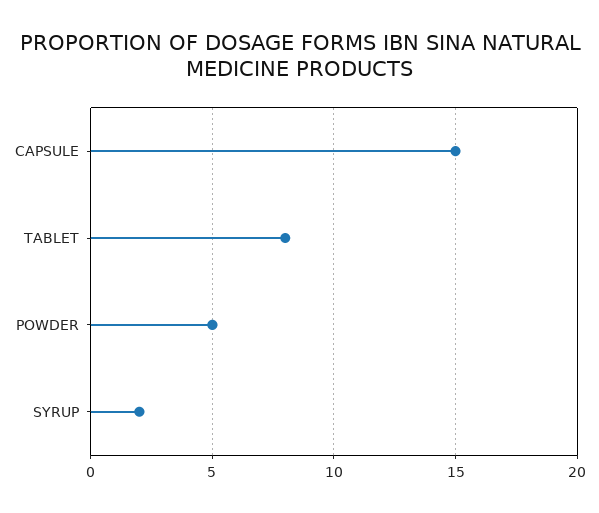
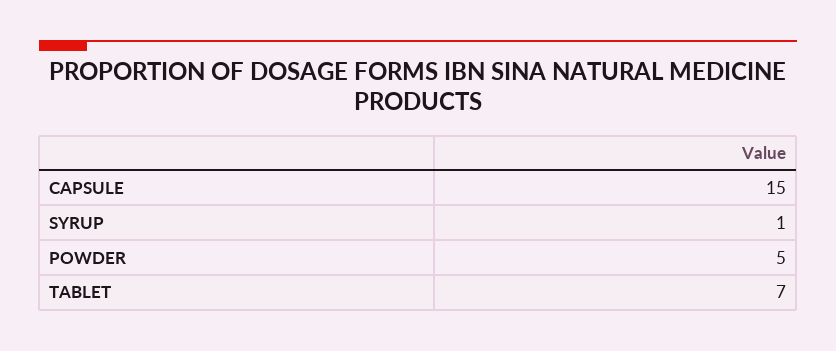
TABLET: 8 -> 7
SYRUP: 2 -> 1

